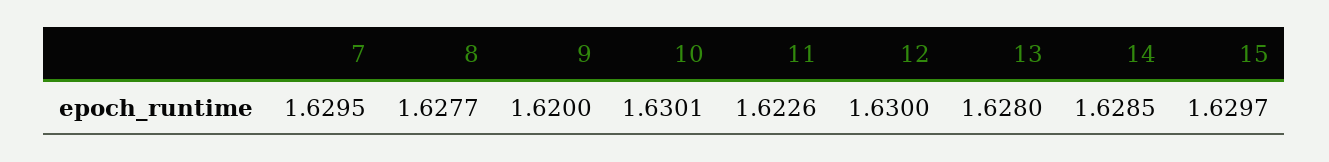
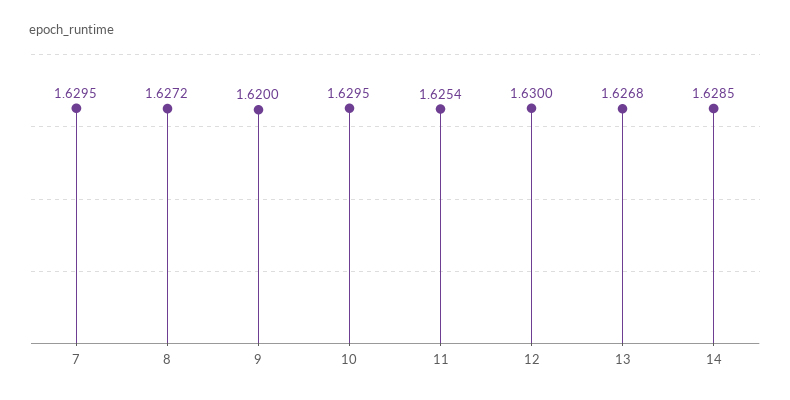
8: 1.6277 -> 1.6272
10: 1.6301 -> 1.6295
11: 1.6226 -> 1.6254
13: 1.628 -> 1.6268
15: 1.6297 -> none

